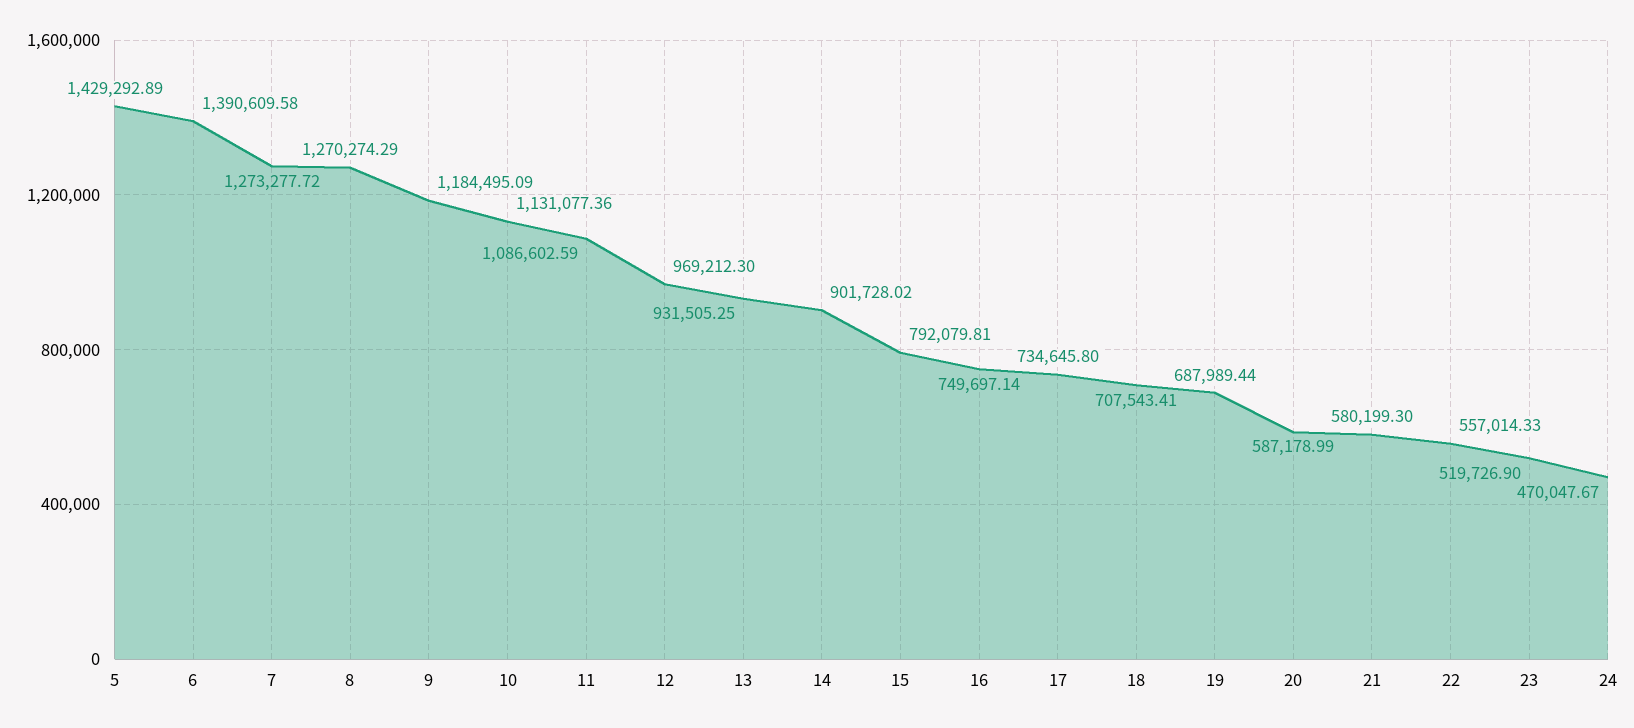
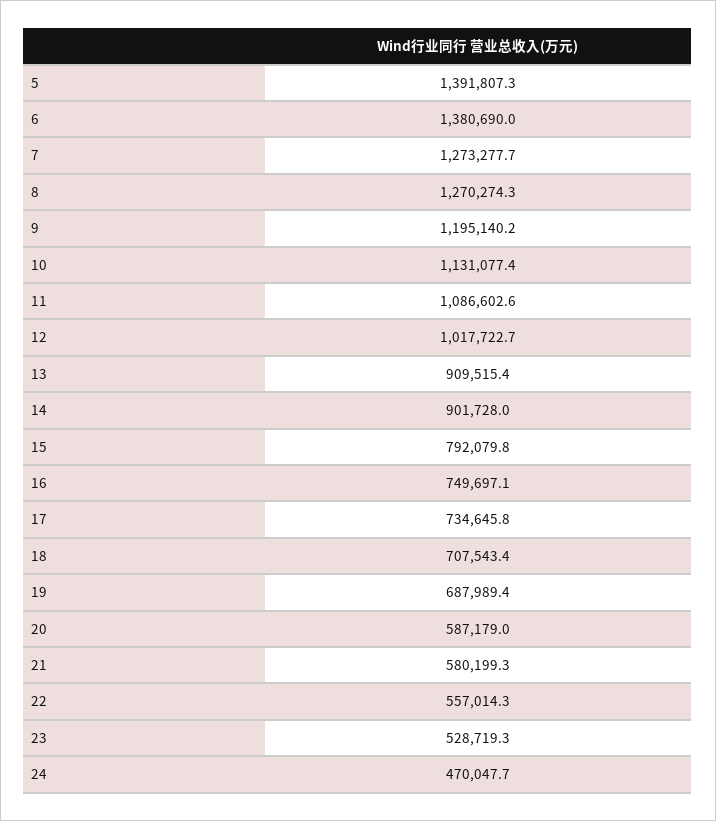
5: 1429292.89 -> 1391807.3
6: 1390609.58 -> 1380690
9: 1184495.09 -> 1195140.2
12: 969212.3 -> 1017722.7
13: 931505.25 -> 909515.4
23: 519726.9 -> 528719.3

